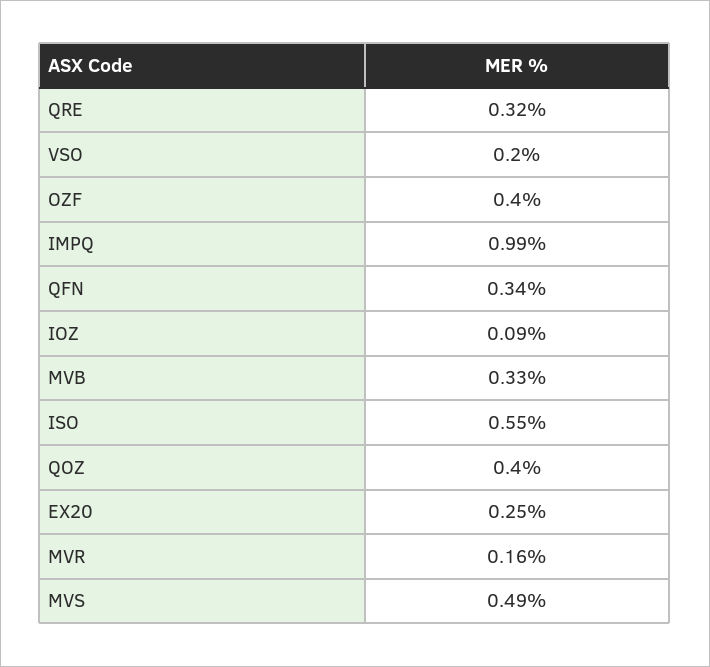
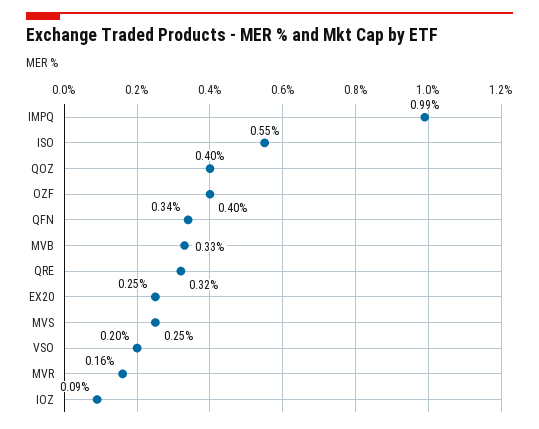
MVS: 0.49 -> 0.25

